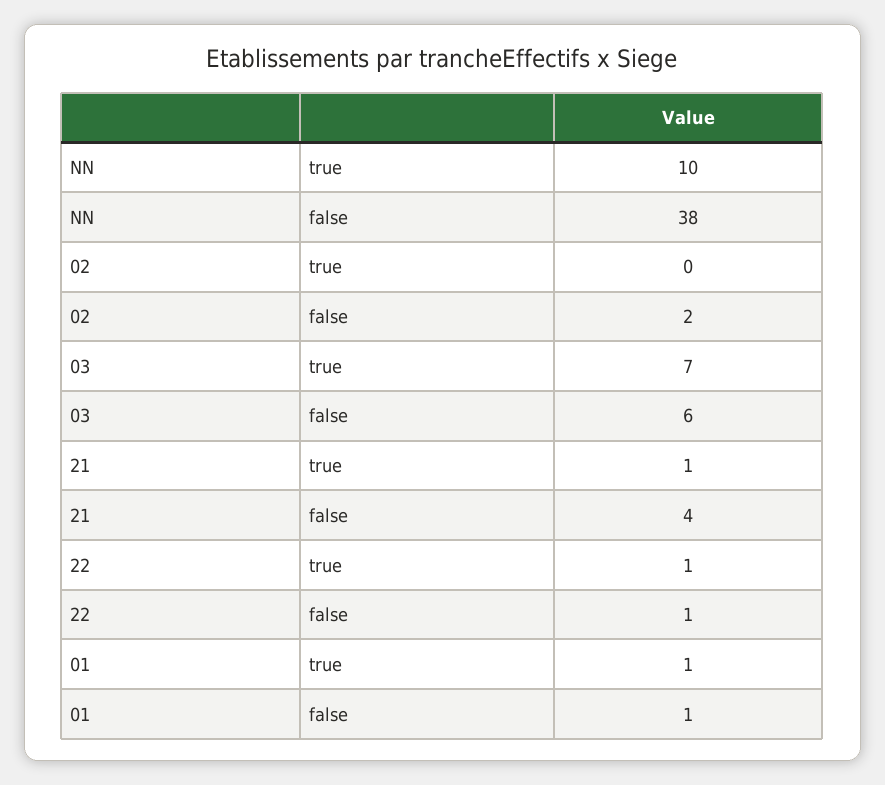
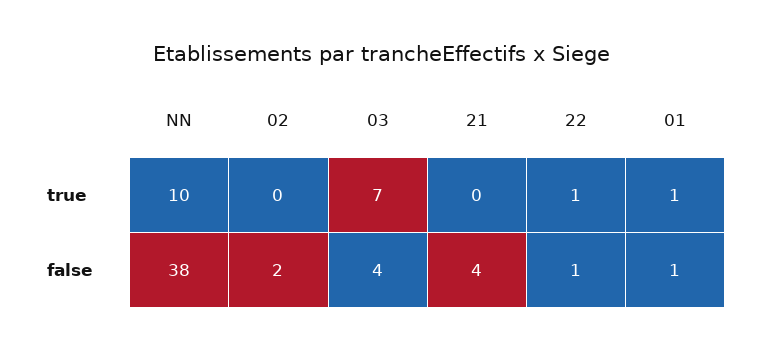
03, false: 6 -> 4
21, true: 1 -> 0

